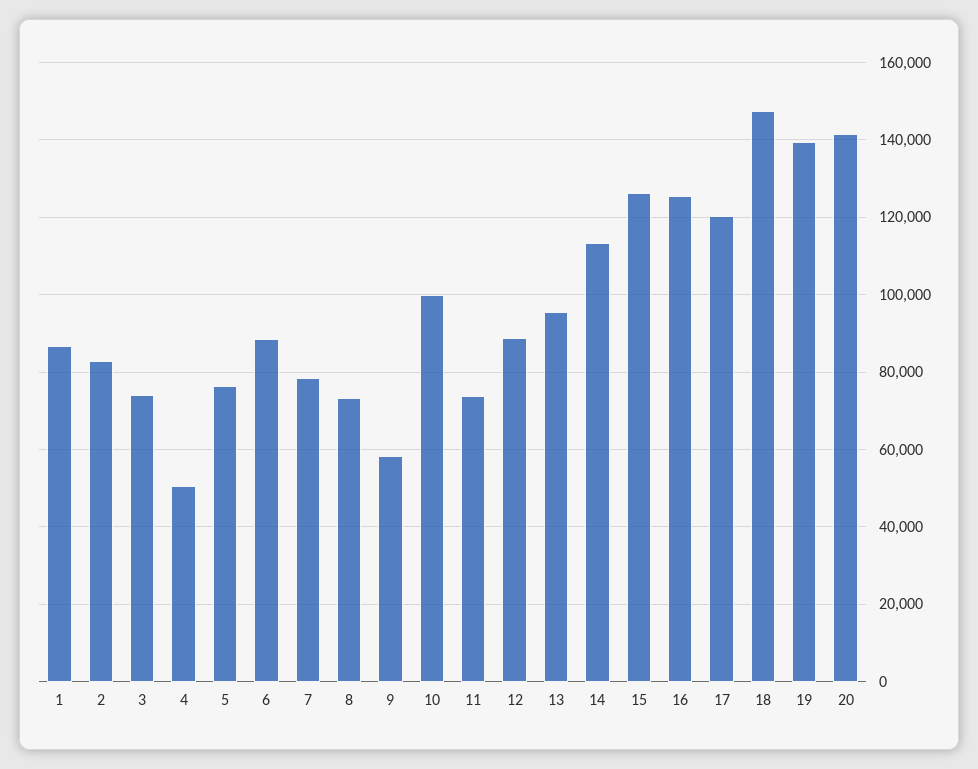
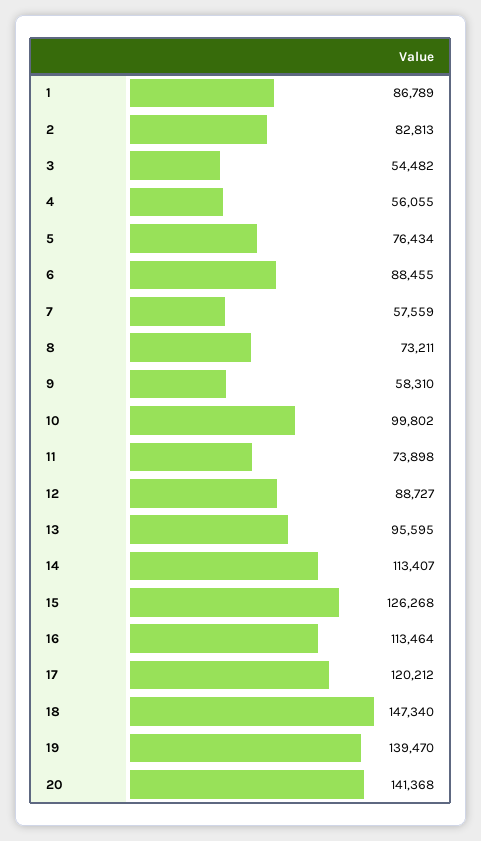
3: 74000 -> 54482
4: 50000 -> 56055
7: 78000 -> 57559
16: 126000 -> 113464

